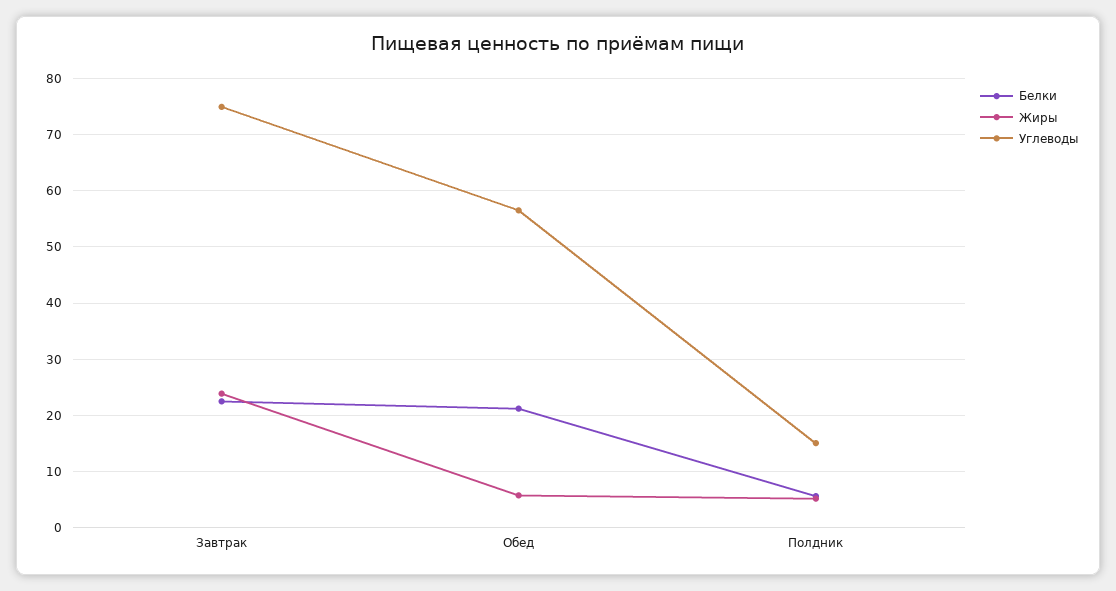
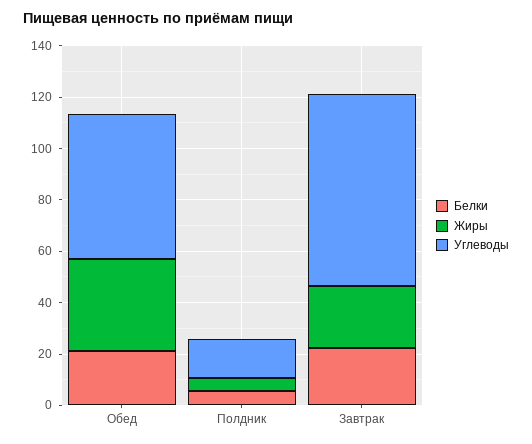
Жиры, Обед: 6 -> 35

